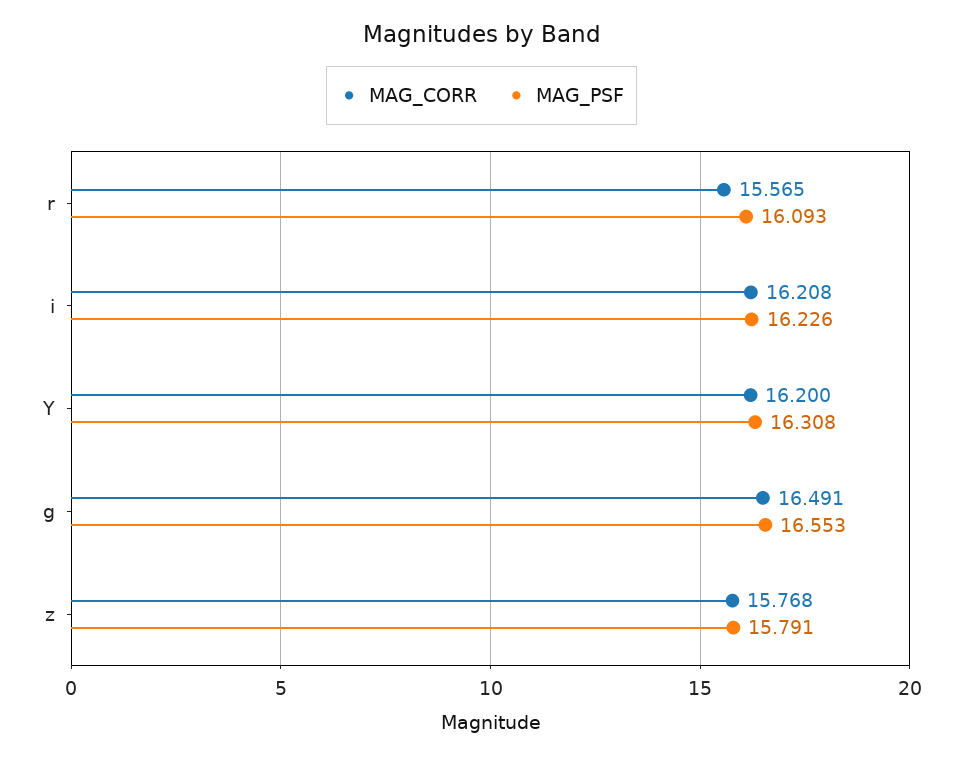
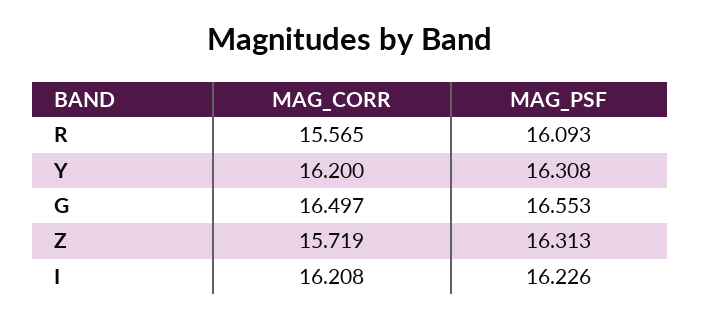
MAG_CORR, g: 16.491 -> 16.497
MAG_CORR, z: 15.768 -> 15.719
MAG_PSF, z: 15.791 -> 16.313

